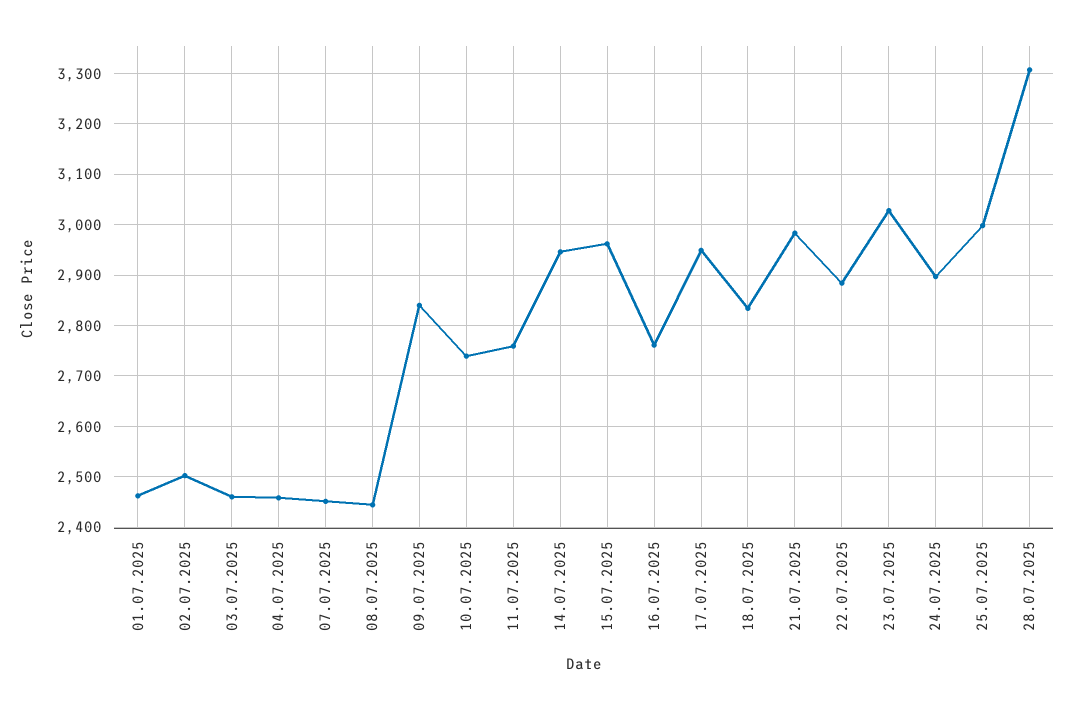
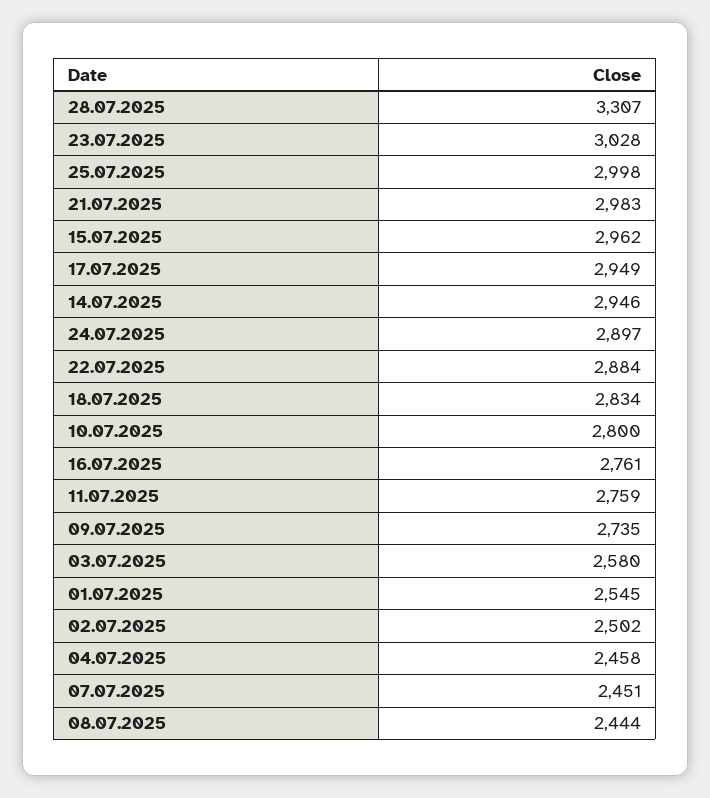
01.07.2025: 2460 -> 2545
03.07.2025: 2460 -> 2580
09.07.2025: 2840 -> 2735
10.07.2025: 2740 -> 2800

